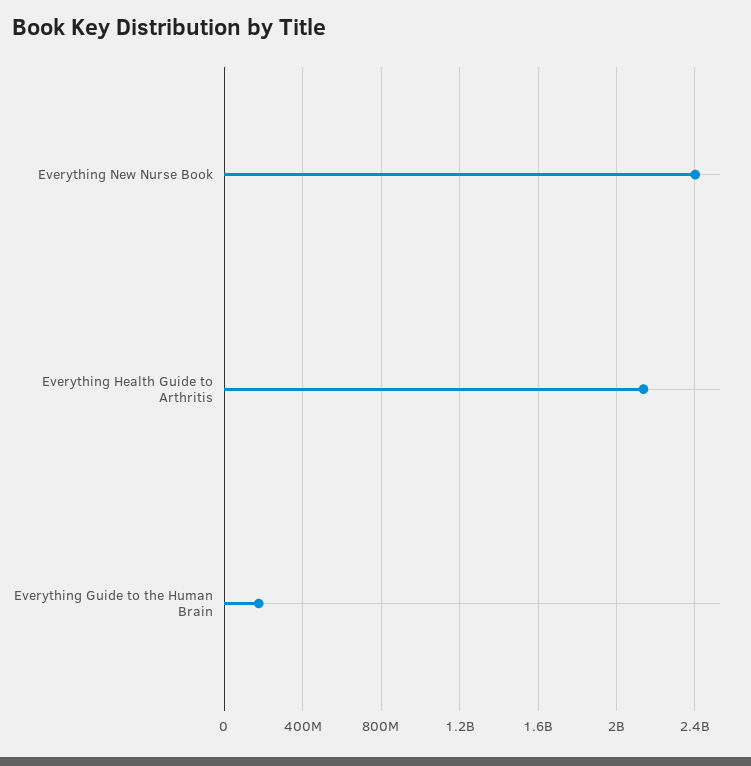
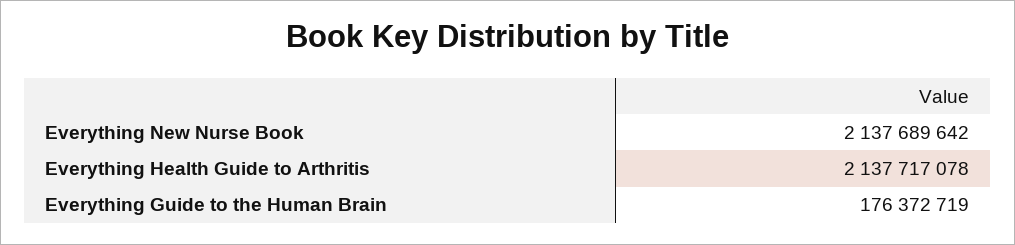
Everything New Nurse Book: 2400000000 -> 2137689642

